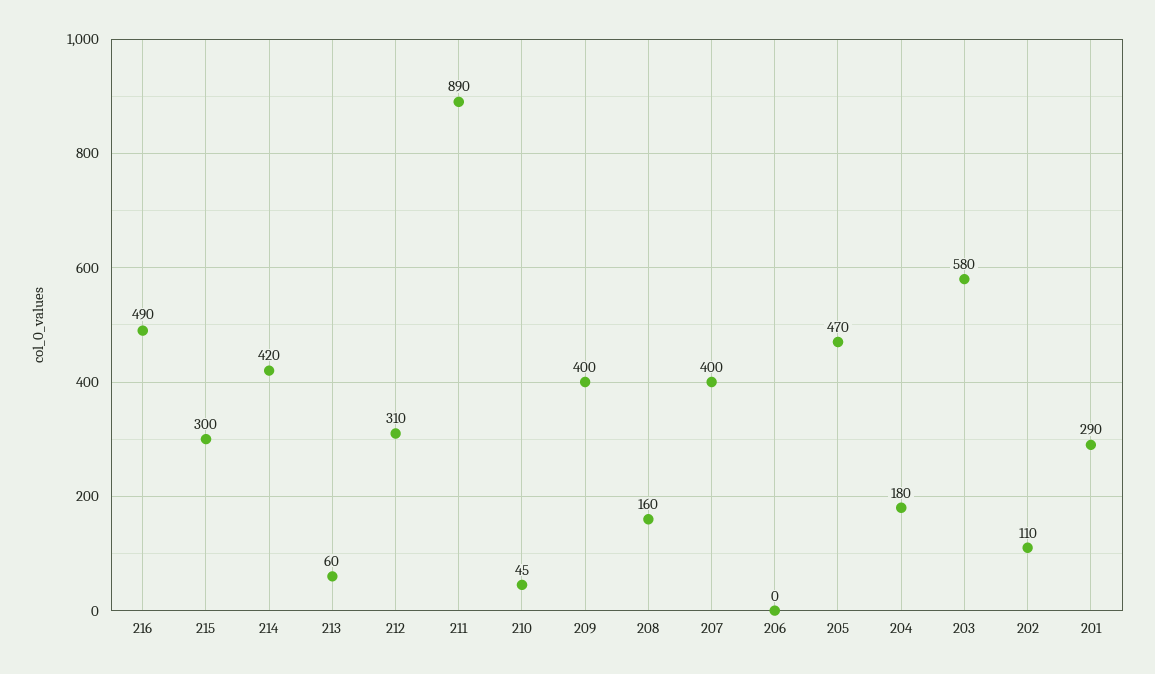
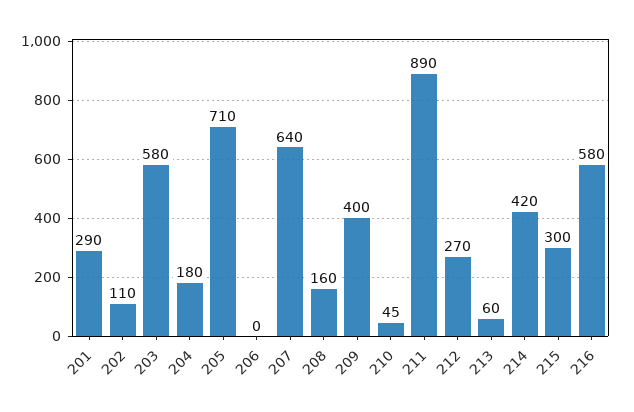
216: 490 -> 580
212: 310 -> 270
207: 400 -> 640
205: 470 -> 710

